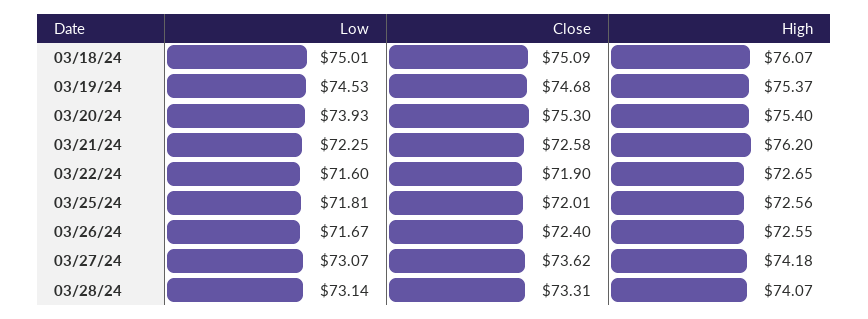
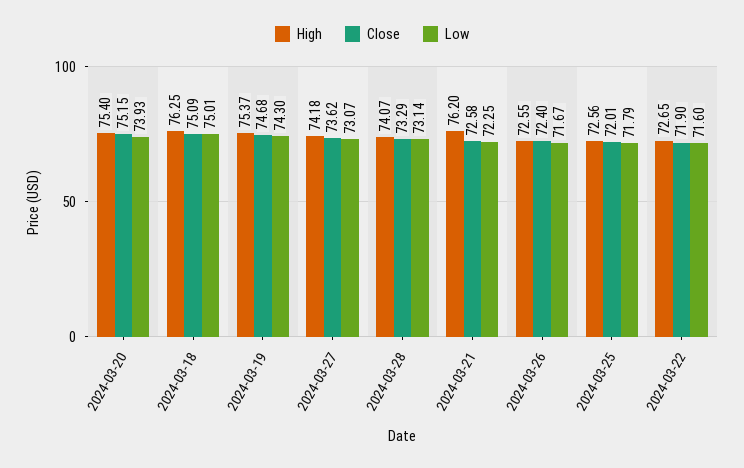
High, 03/18/24: 76.07 -> 76.25
Low, 03/19/24: 74.53 -> 74.3
Close, 03/20/24: 75.3 -> 75.15
Low, 03/25/24: 71.81 -> 71.79
Close, 03/28/24: 73.31 -> 73.29

